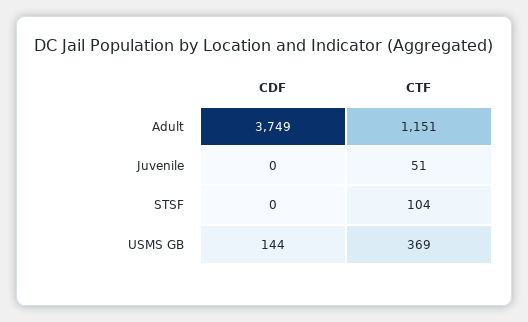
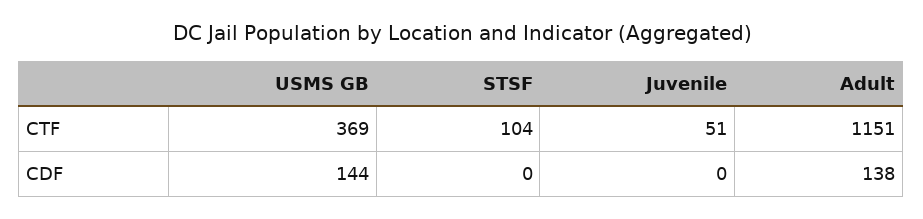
CDF, Adult: 3749 -> 138

